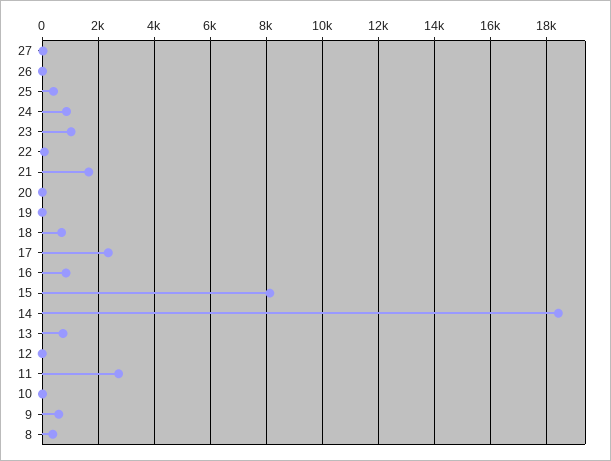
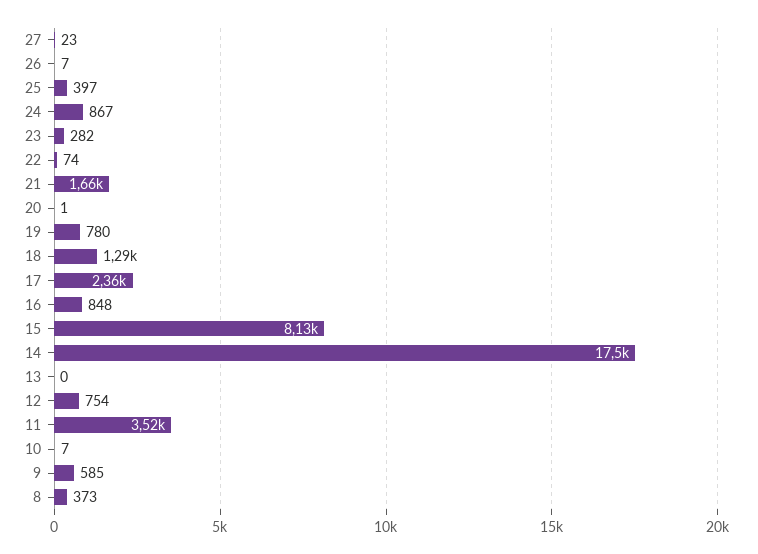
23: 1000 -> 282
19: 0 -> 780
18: 750 -> 1290
14: 18500 -> 17500
13: 750 -> 0
12: 0 -> 754
11: 2750 -> 3520

